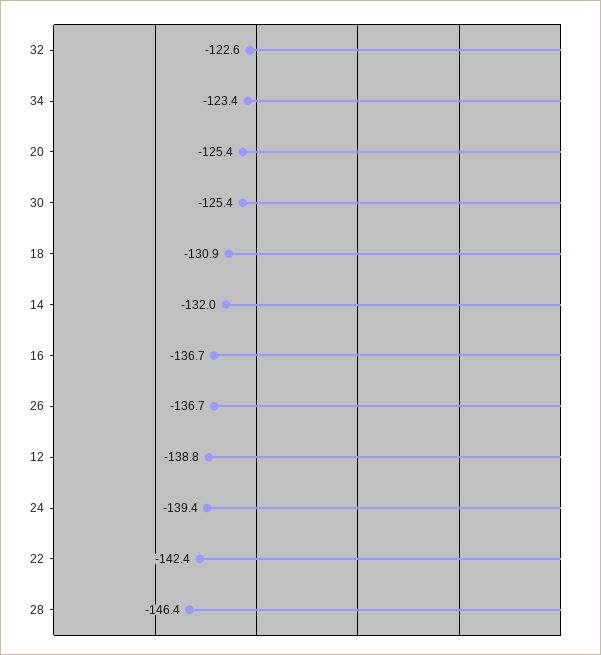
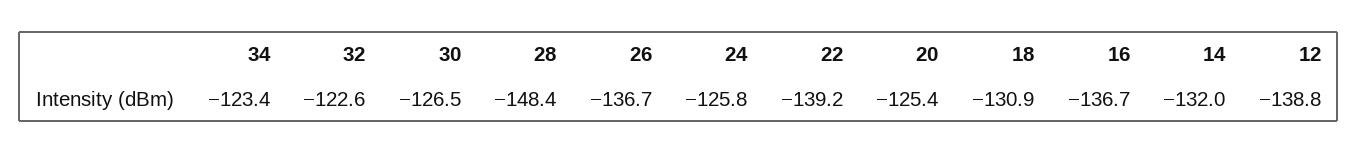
30: -125.4 -> -126.5
24: -139.4 -> -125.8
22: -142.4 -> -139.2
28: -146.4 -> -148.4

